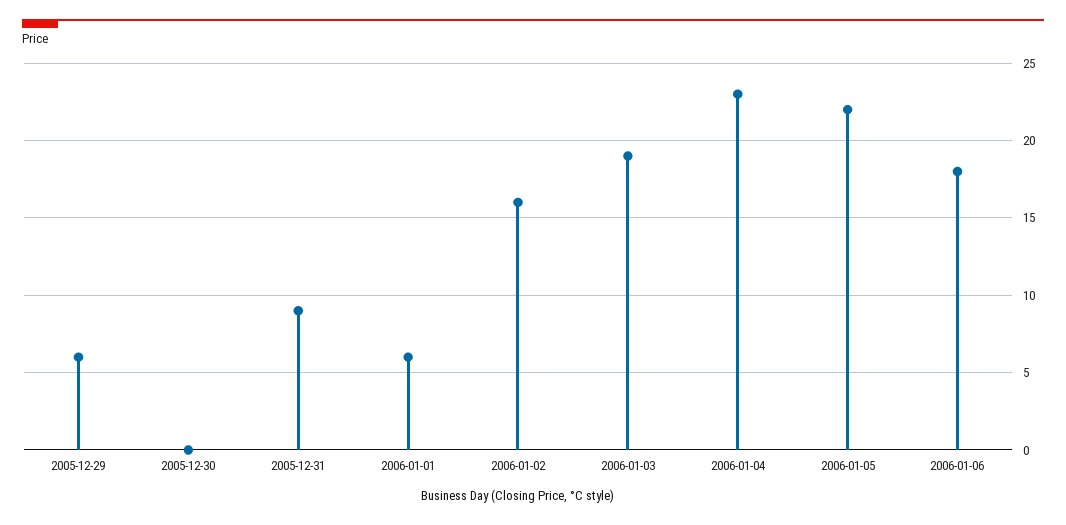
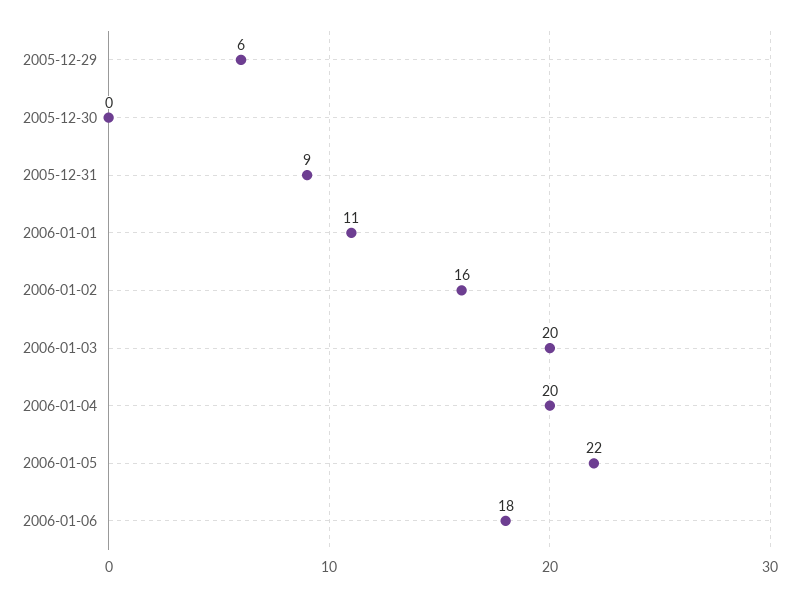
2006-01-01: 6 -> 11
2006-01-03: 19 -> 20
2006-01-04: 23 -> 20

